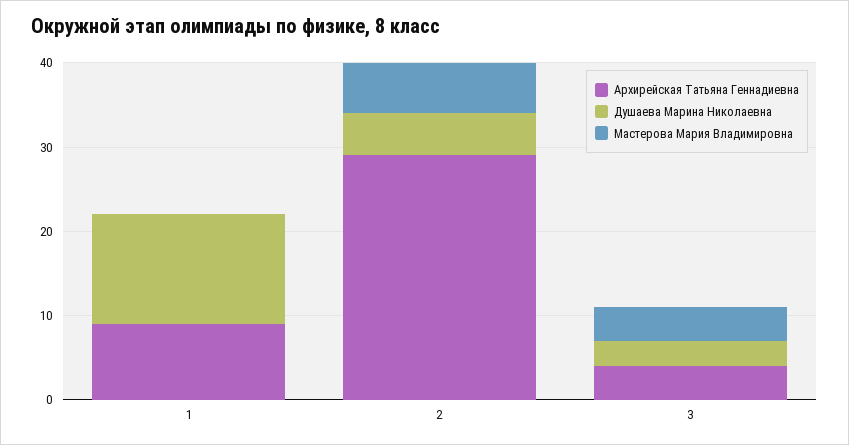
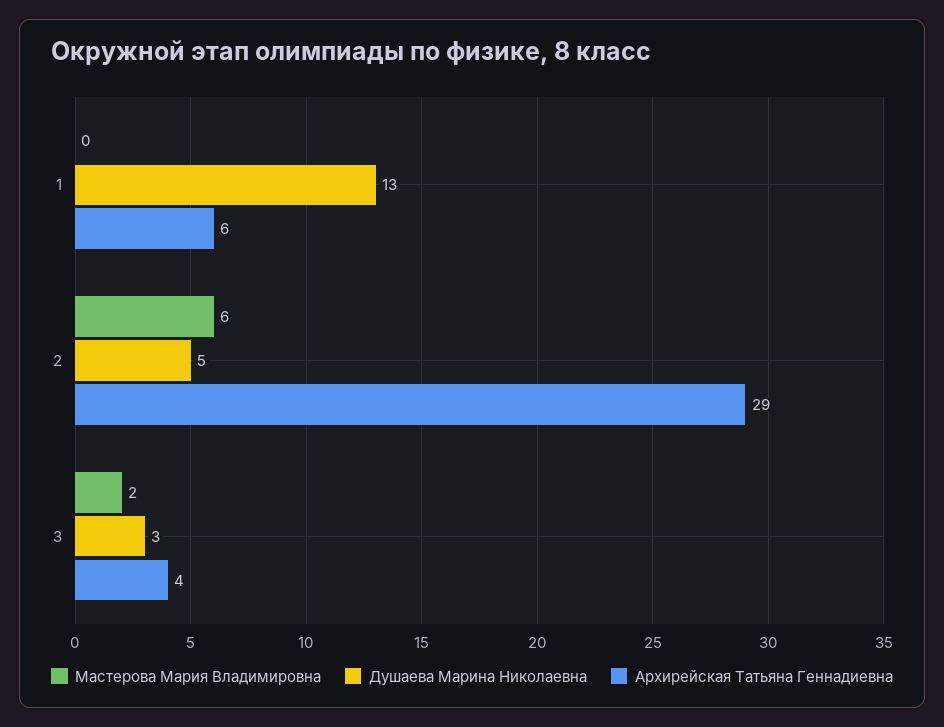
Архирейская Татьяна Геннадиевна, 1: 9 -> 6
Мастерова Мария Владимировна, 3: 4 -> 2

